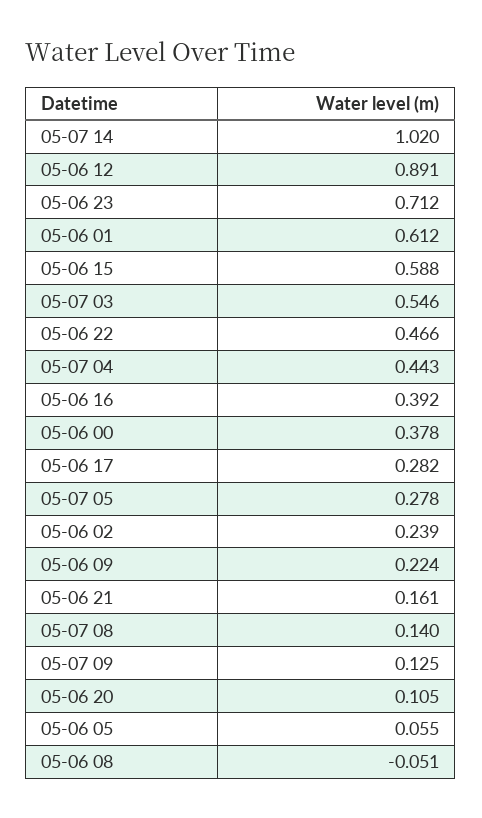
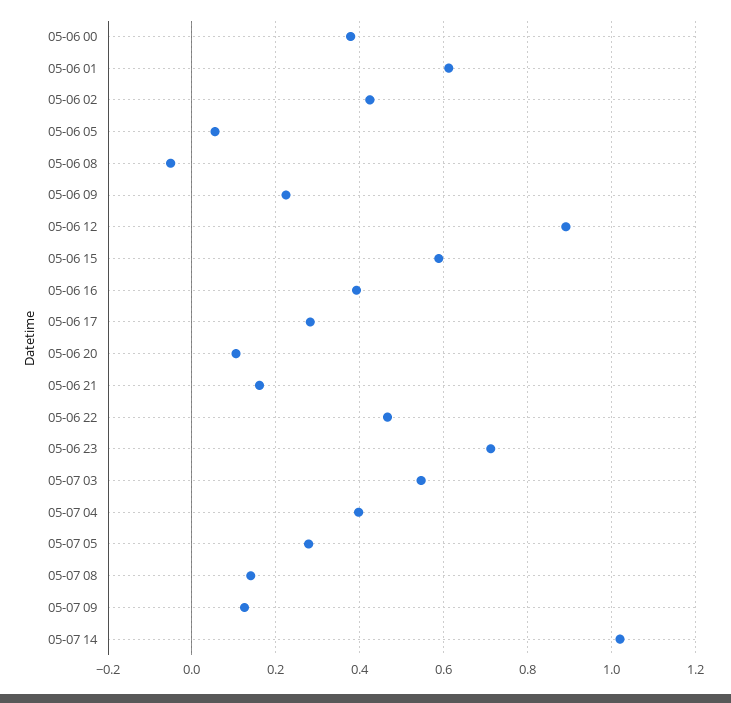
05-07 04: 0.443 -> 0.4
05-06 02: 0.239 -> 0.42

